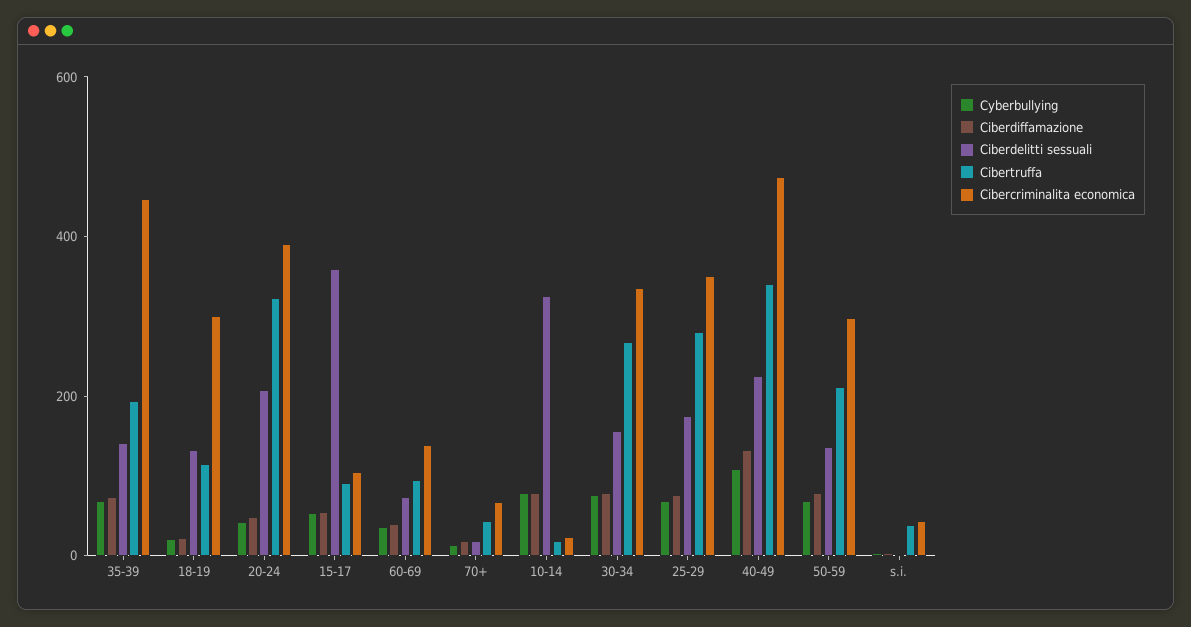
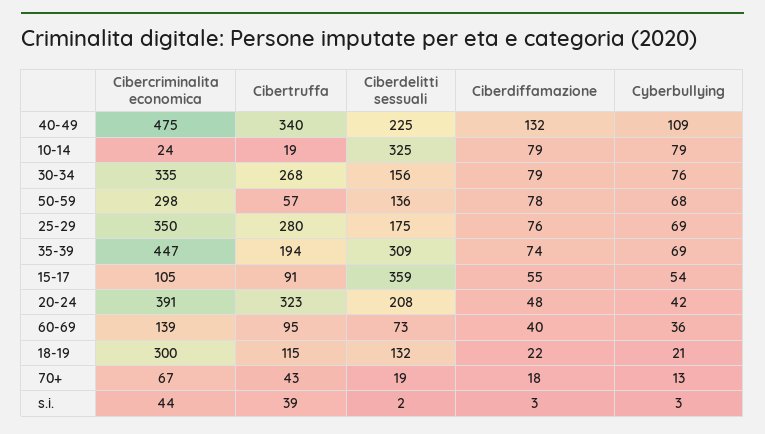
Ciberdelitti sessuali, 35-39: 150 -> 309
Cibertruffa, 50-59: 200 -> 57

